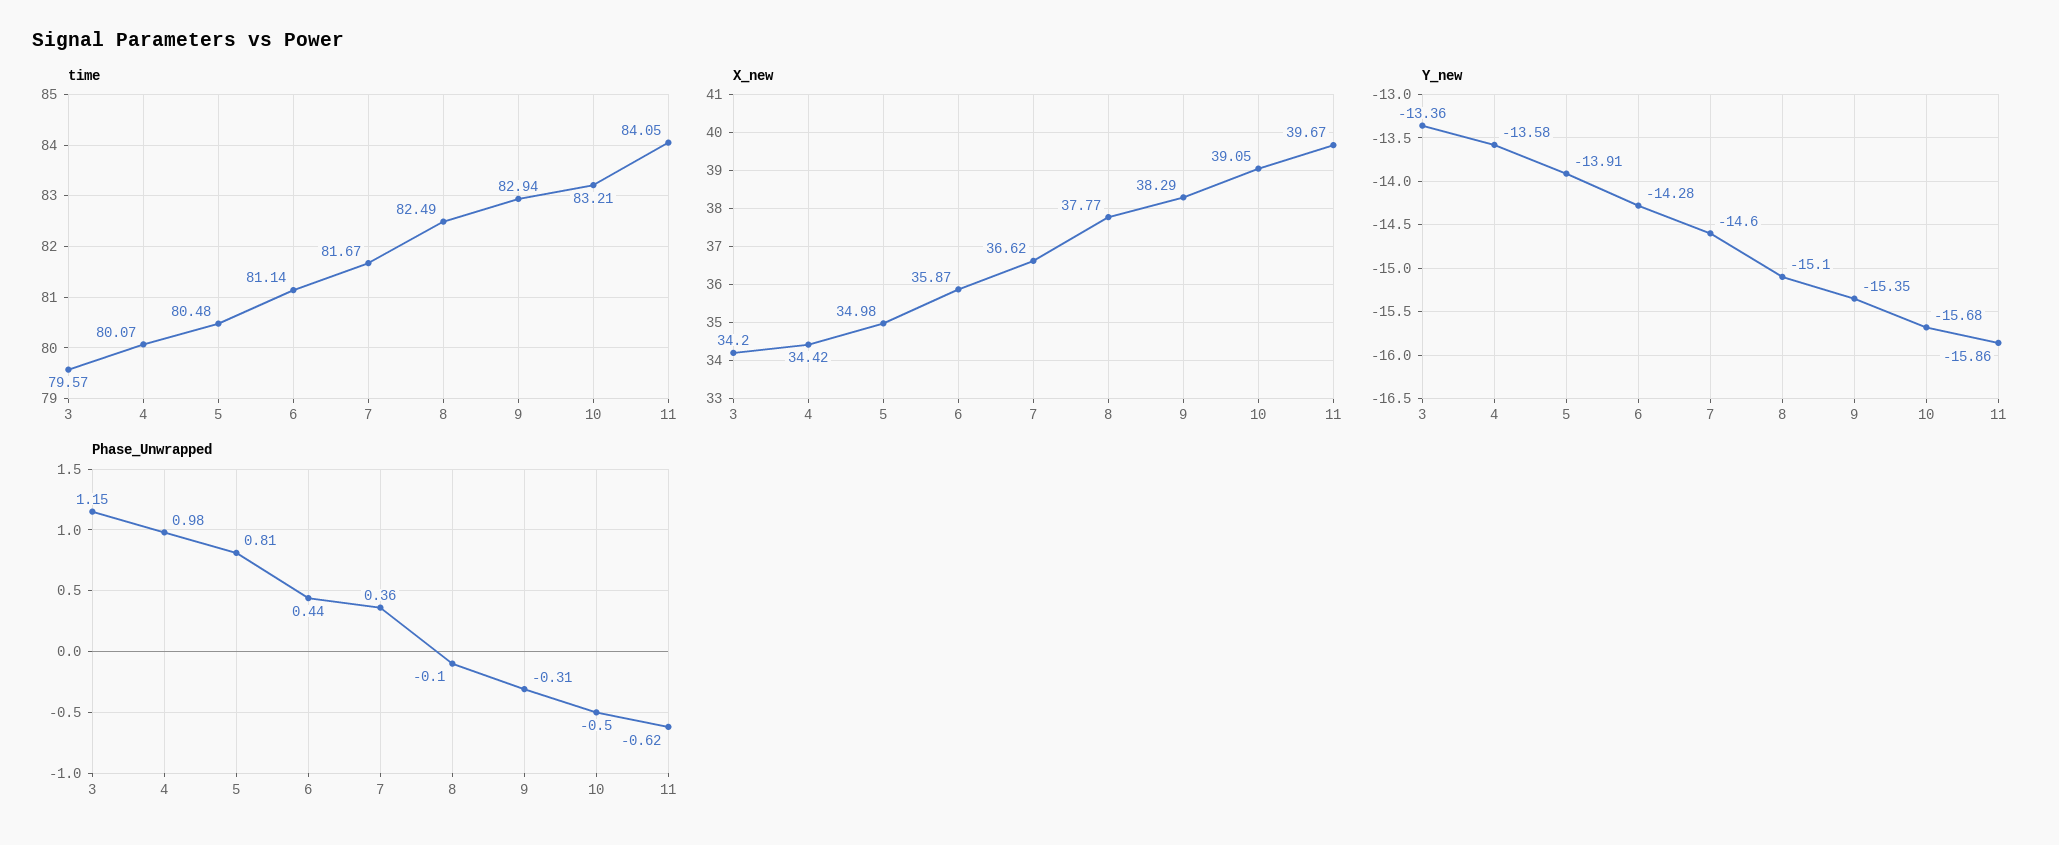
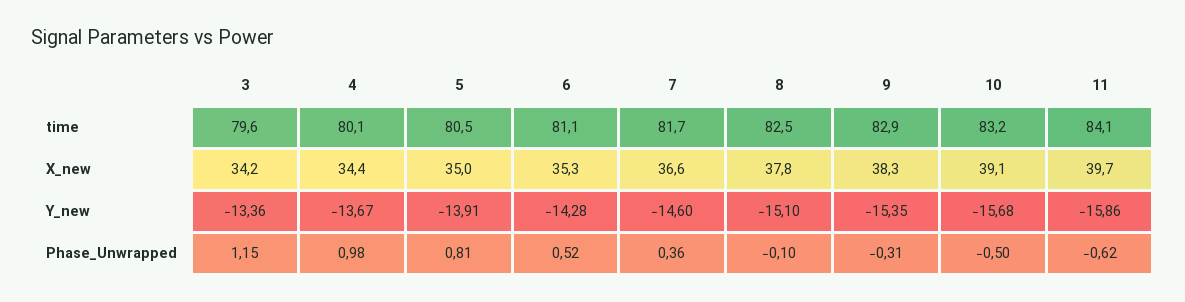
X_new, 6: 35.87 -> 35.3
Y_new, 4: -13.58 -> -13.67
Phase_Unwrapped, 6: 0.44 -> 0.52

